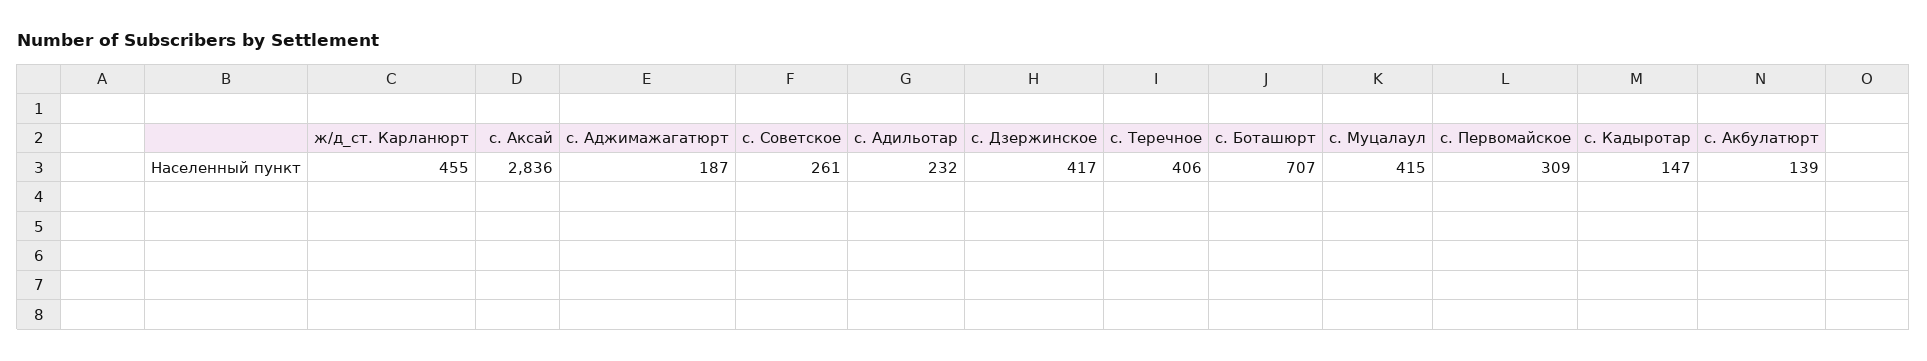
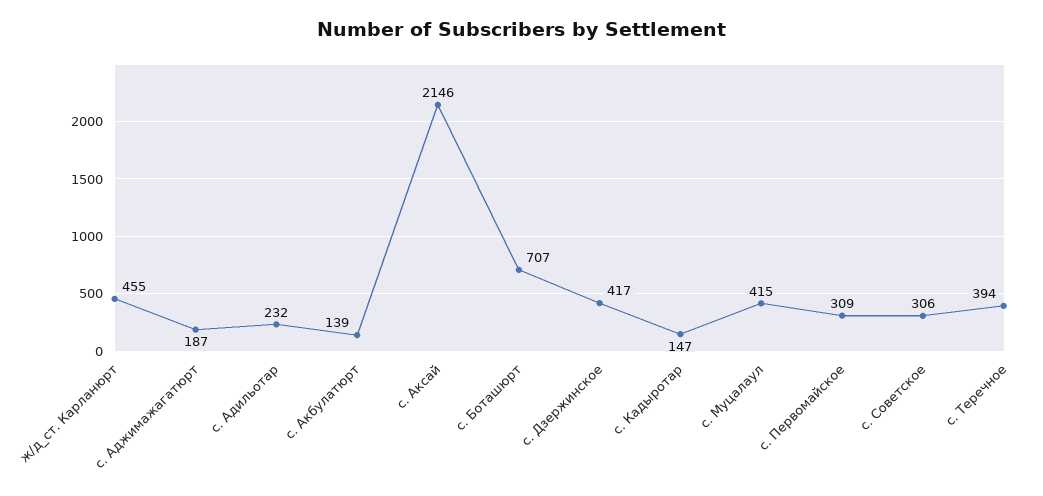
с. Аксай: 2836 -> 2146
с. Советское: 261 -> 306
с. Теречное: 406 -> 394

